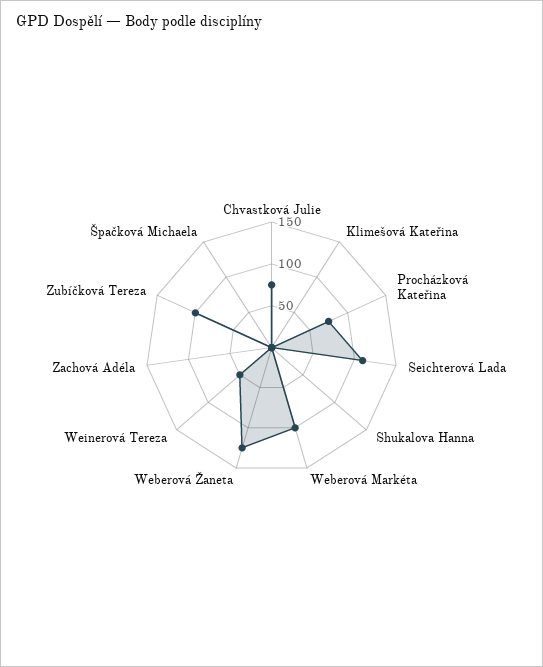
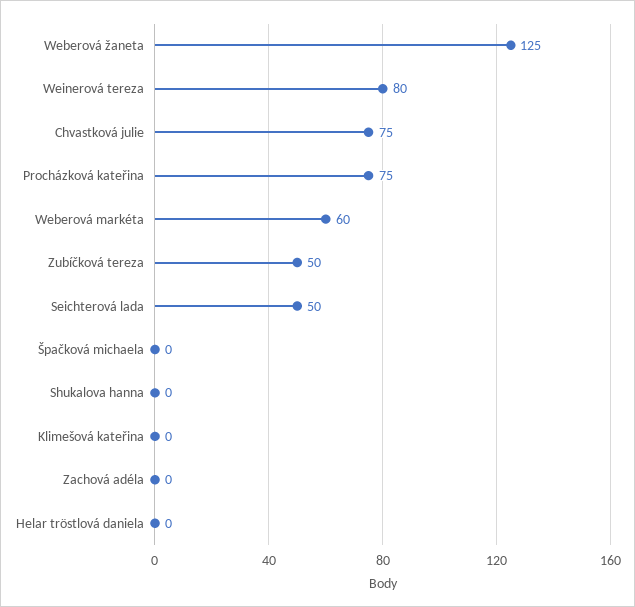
Seichterová Lada: 110 -> 50
Weberová Markéta: 100 -> 60
Weinerová Tereza: 50 -> 80
Zubíčková Tereza: 100 -> 50
Helar tröstlová daniela: none -> 0

